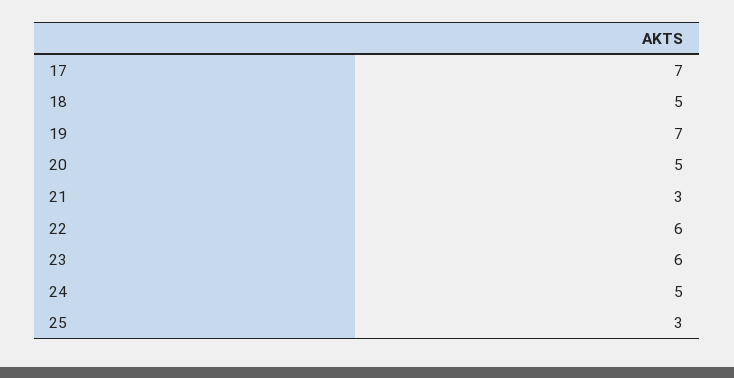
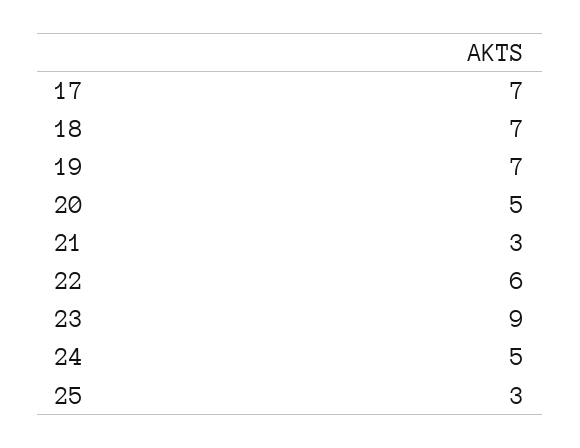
18: 5 -> 7
23: 6 -> 9

